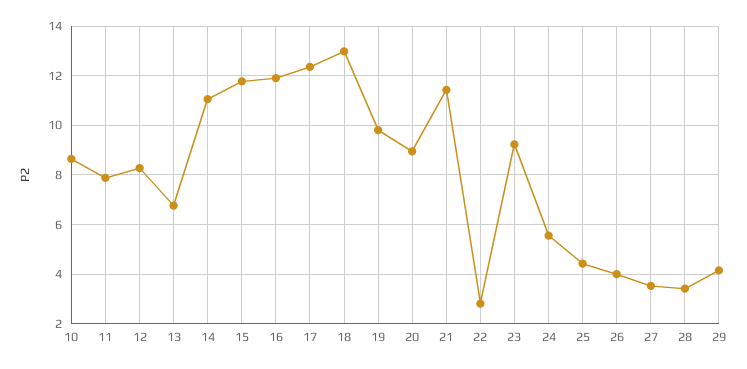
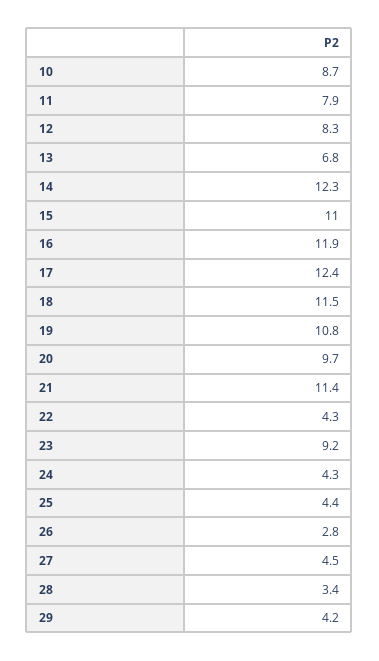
14: 11 -> 12.3
15: 11.75 -> 11
18: 13 -> 11.5
19: 9.75 -> 10.8
20: 9 -> 9.7
22: 2.75 -> 4.3
24: 5.5 -> 4.3
26: 4 -> 2.8
27: 3.5 -> 4.5

